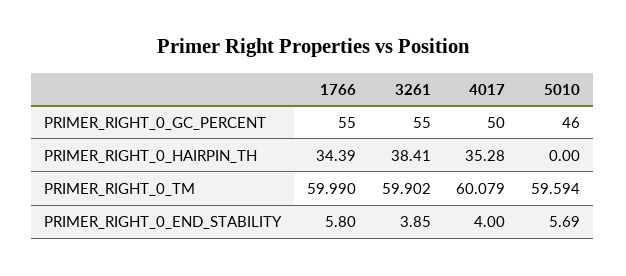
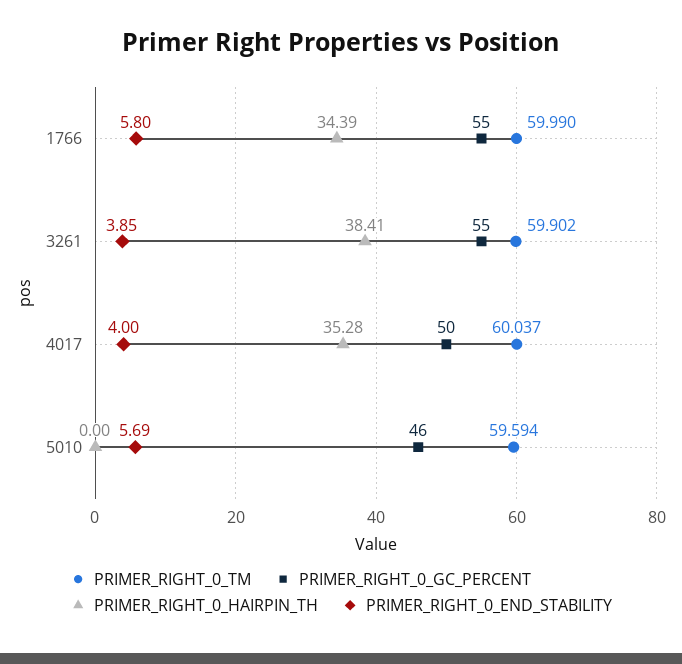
PRIMER_RIGHT_0_TM, 4017: 60.079 -> 60.037

